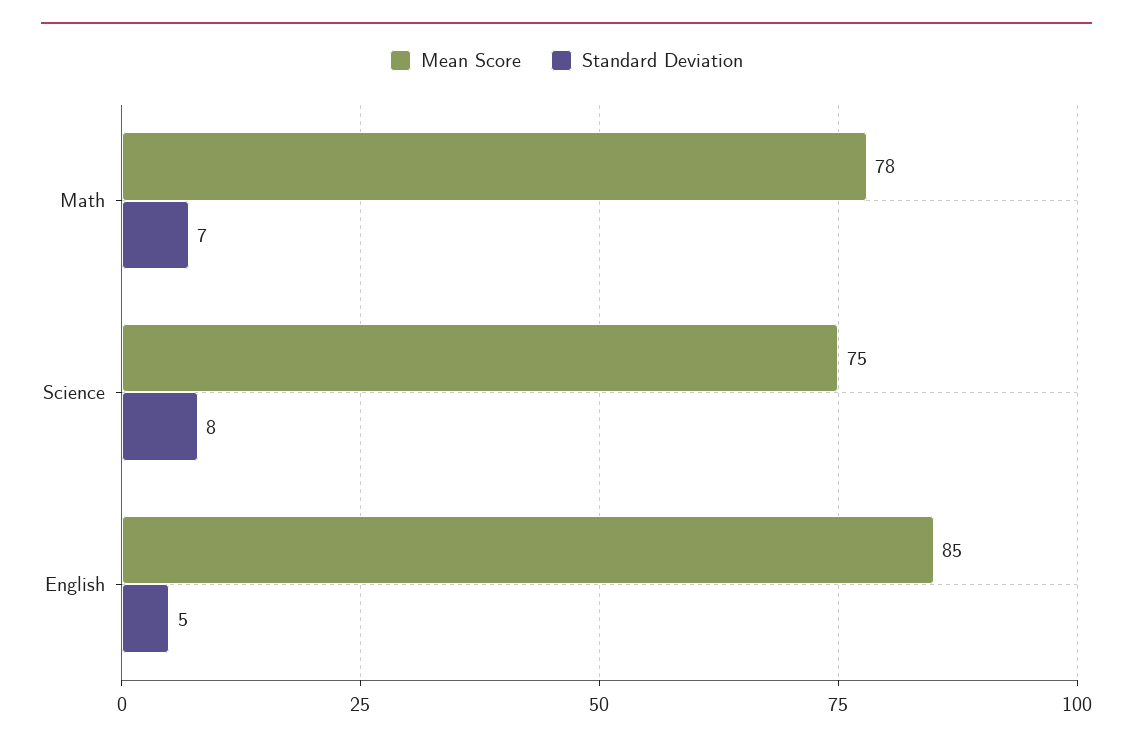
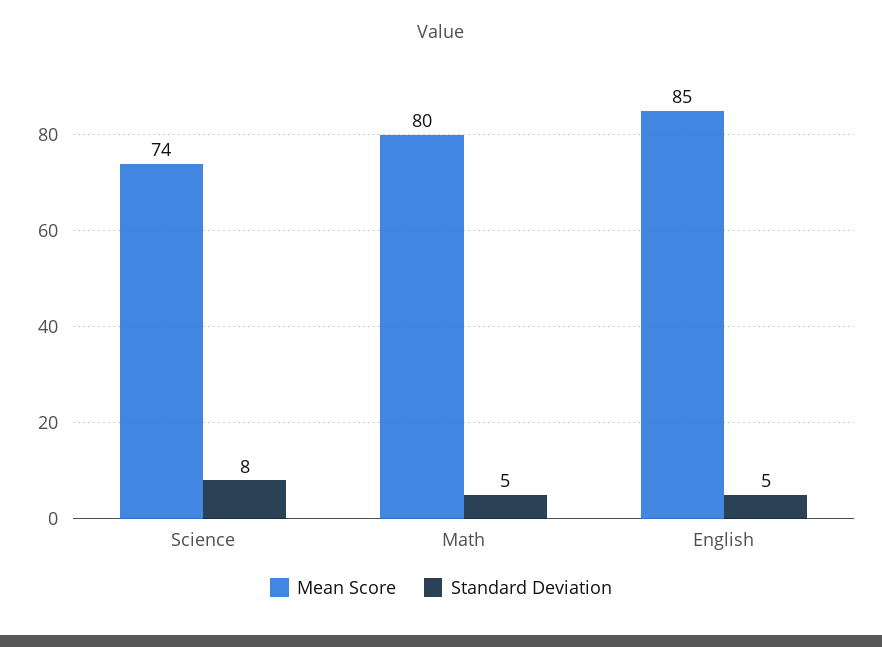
Mean Score, Math: 78 -> 80
Standard Deviation, Math: 7 -> 5
Mean Score, Science: 75 -> 74

